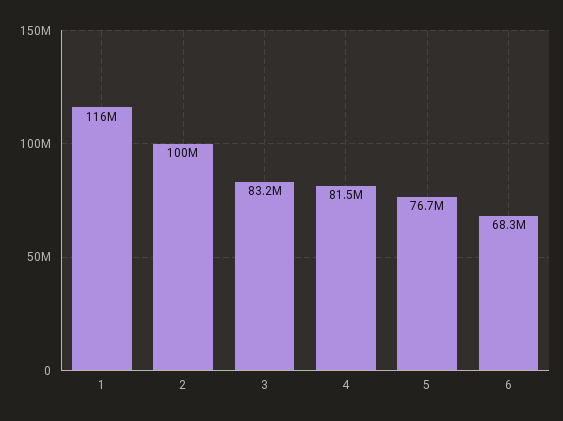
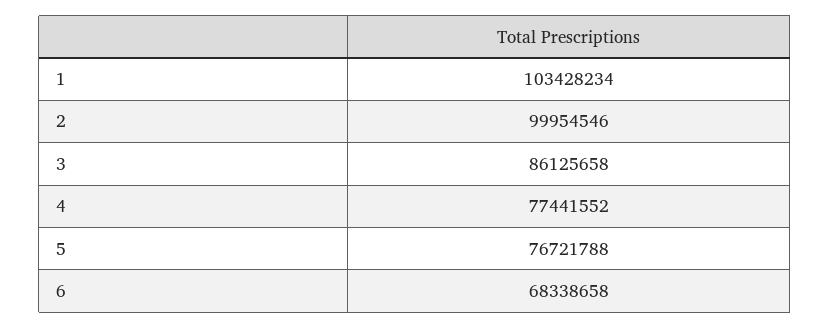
1: 116000000 -> 103428234
3: 83200000 -> 86125658
4: 81500000 -> 77441552

